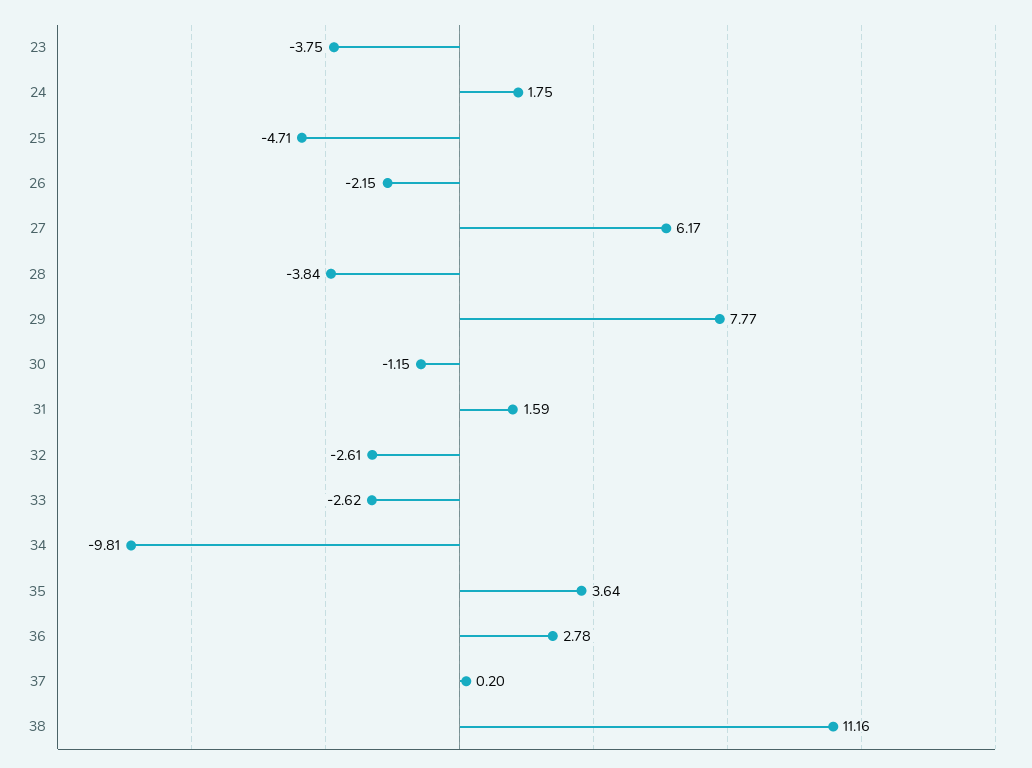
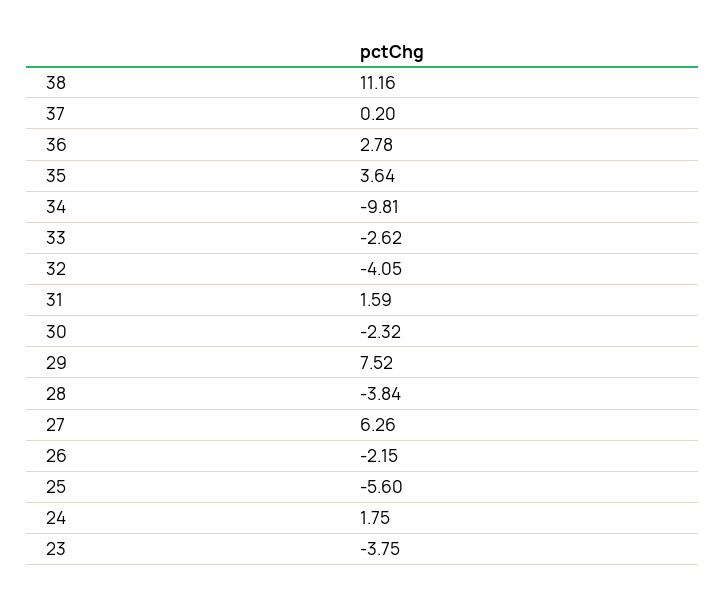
25: -4.71 -> -5.6
27: 6.17 -> 6.26
29: 7.77 -> 7.52
30: -1.15 -> -2.32
32: -2.61 -> -4.05

